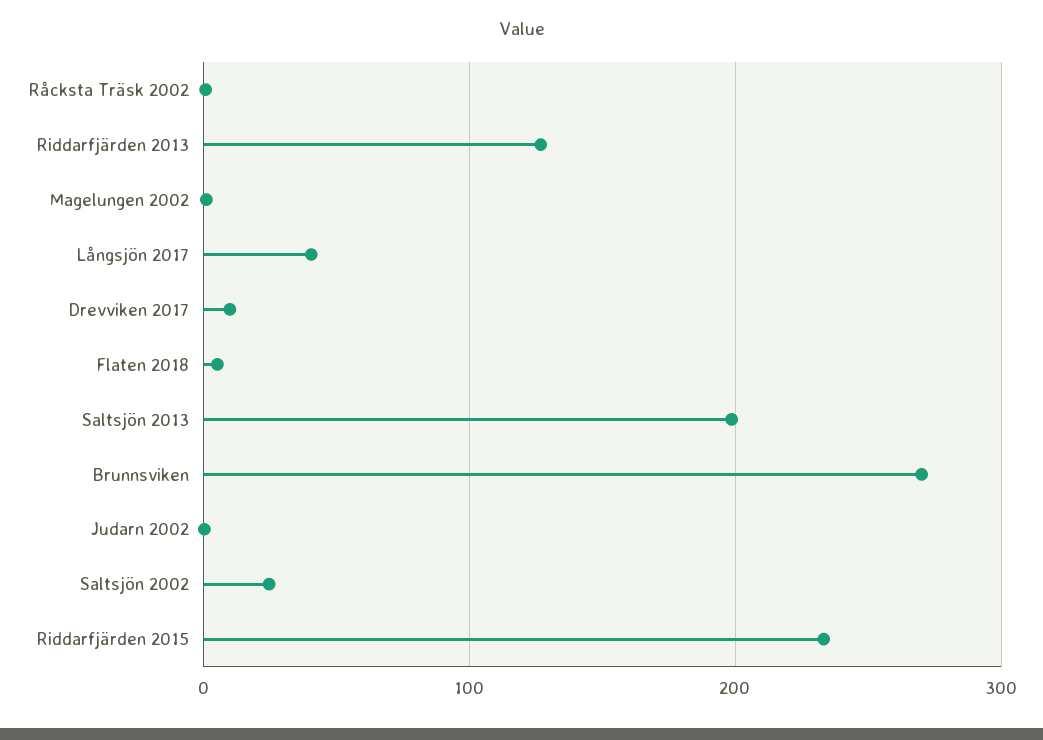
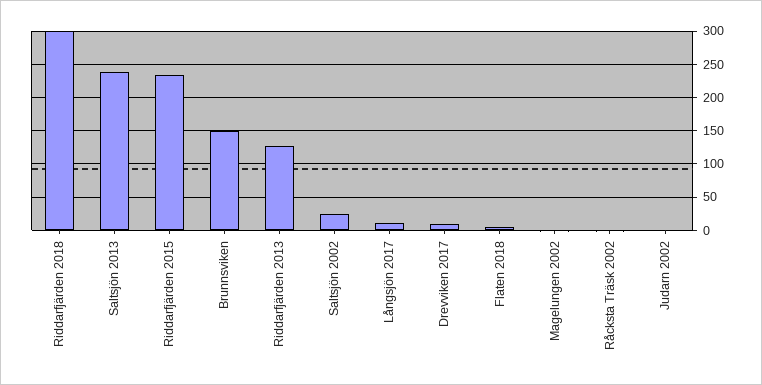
Långsjön 2017: 40 -> 10
Saltsjön 2013: 200 -> 240
Brunnsviken: 270 -> 150
Riddarfjärden 2018: none -> 300

